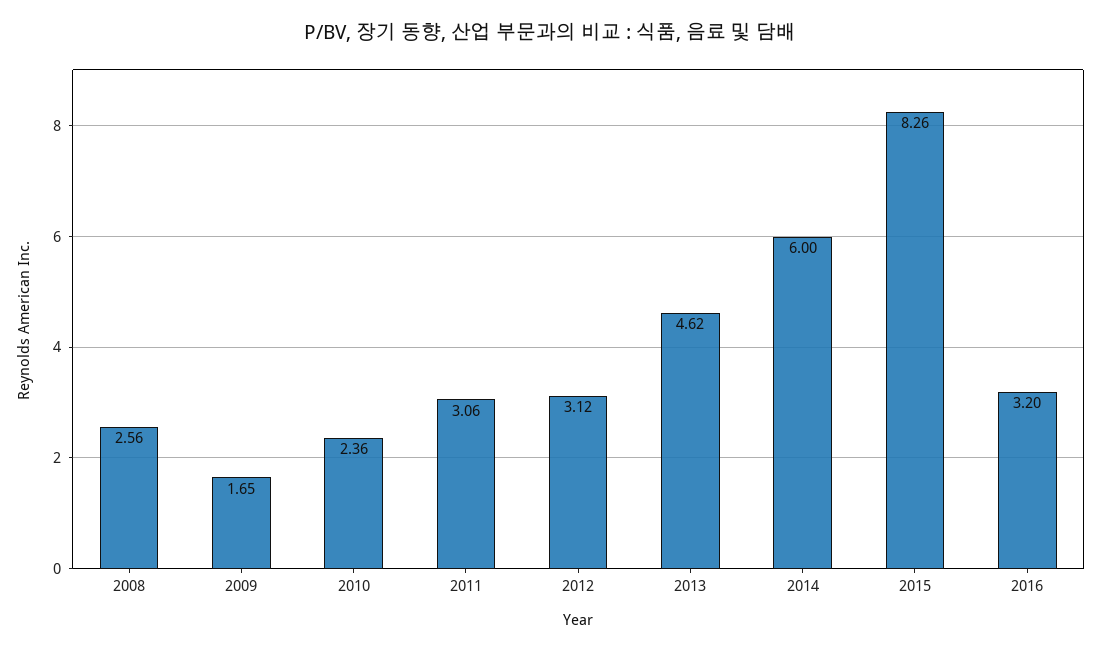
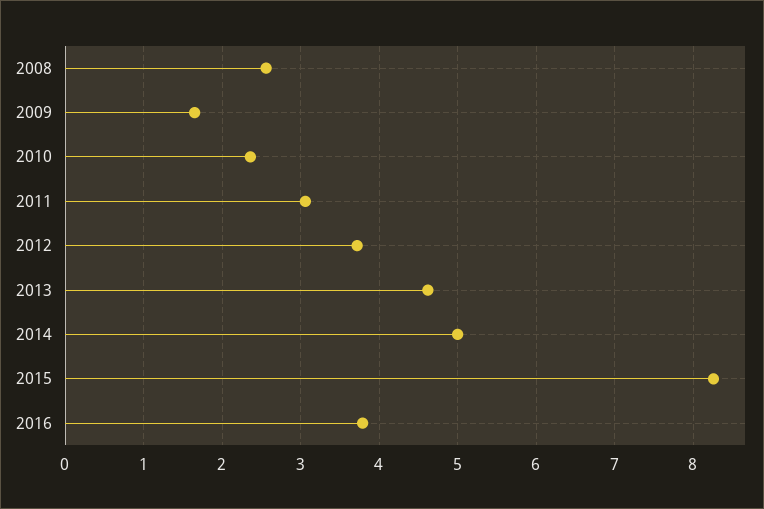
2012: 3.12 -> 3.7
2014: 6 -> 5
2016: 3.2 -> 3.8

